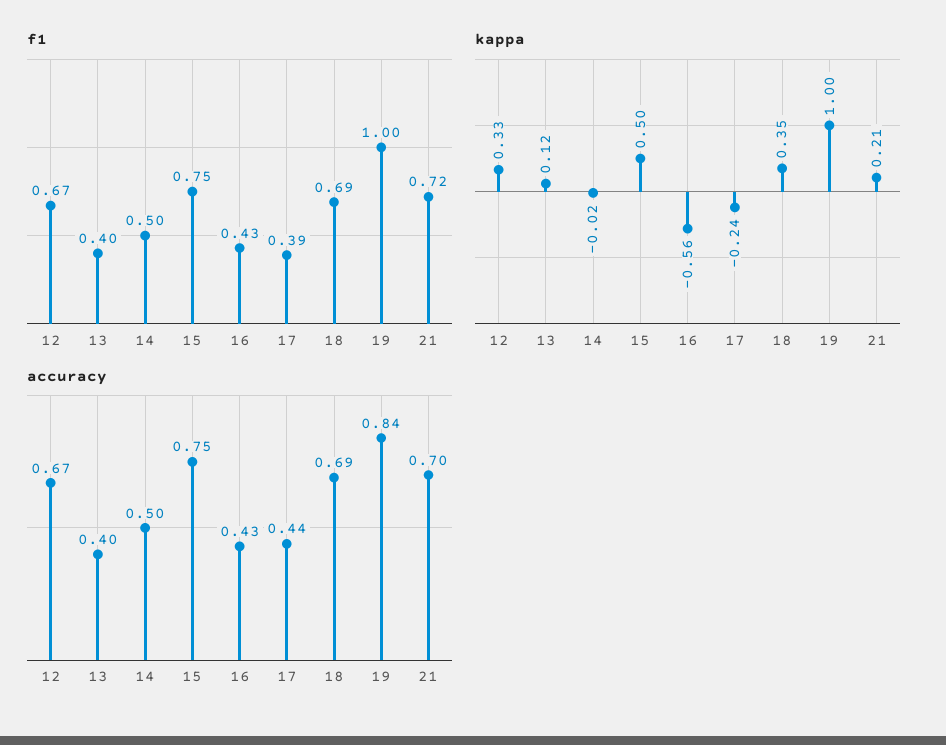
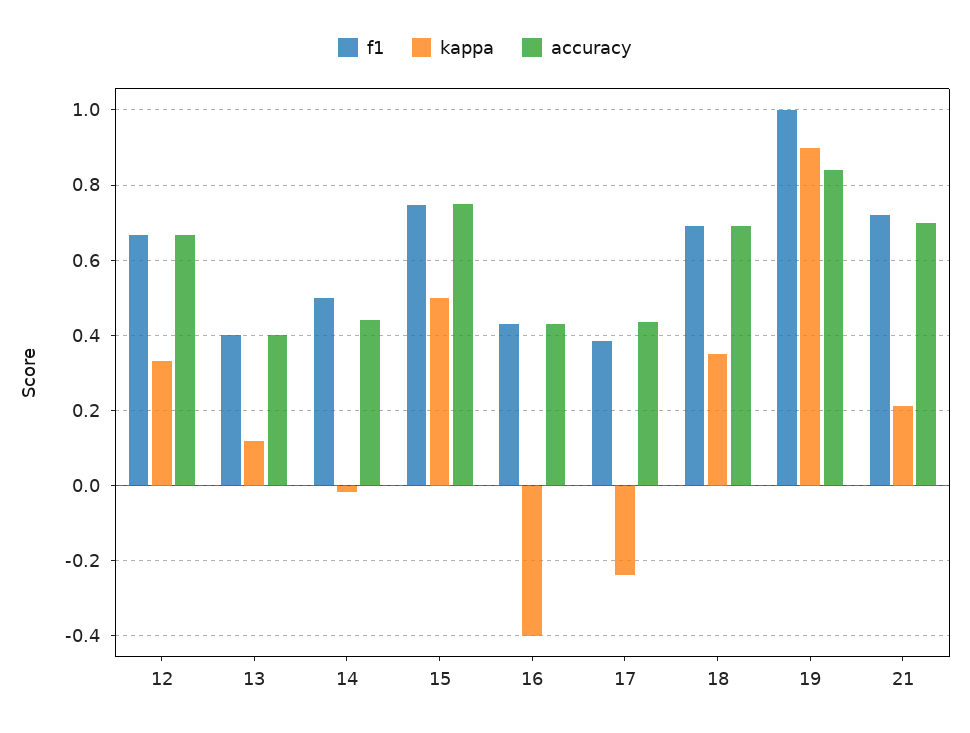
kappa, 16: -0.56 -> -0.4
kappa, 19: 1 -> 0.9
accuracy, 14: 0.5 -> 0.44

